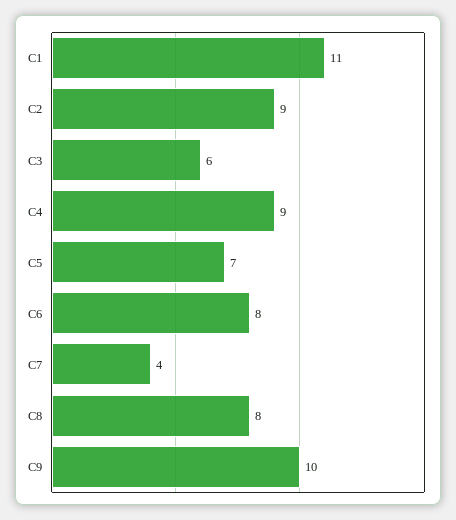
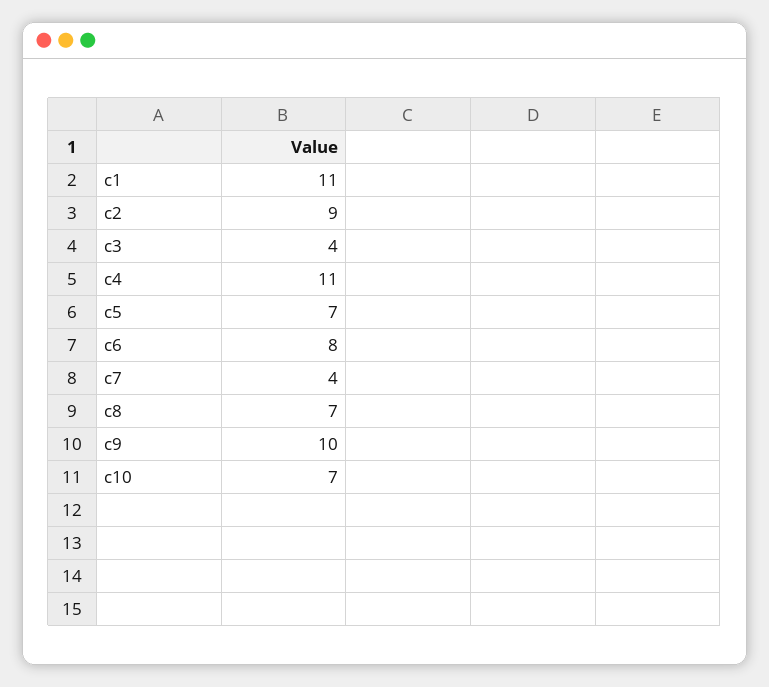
C3: 6 -> 4
C4: 9 -> 11
C8: 8 -> 7
c10: none -> 7

